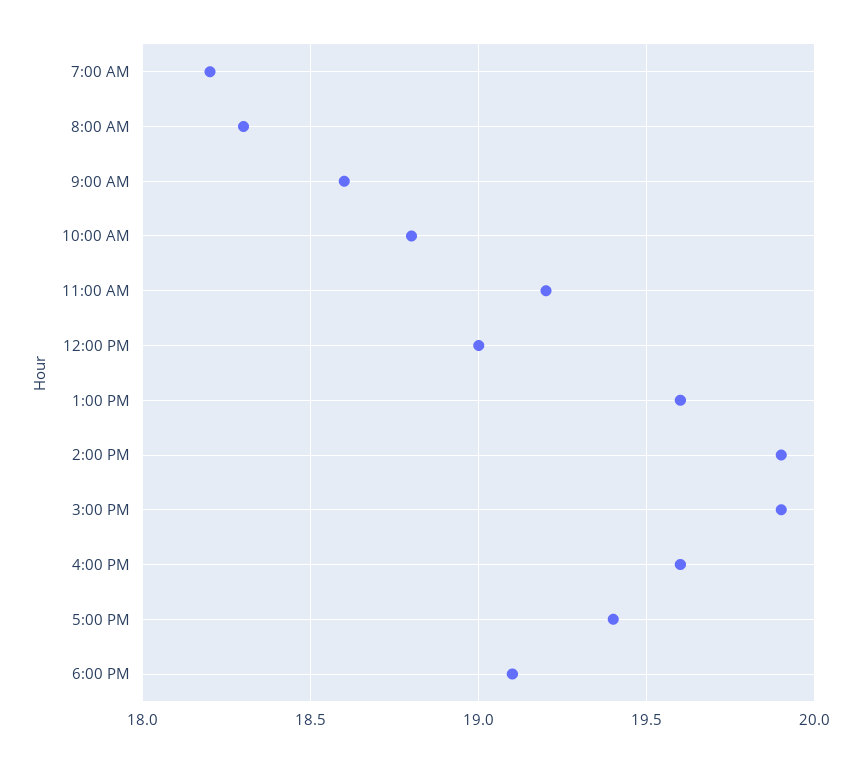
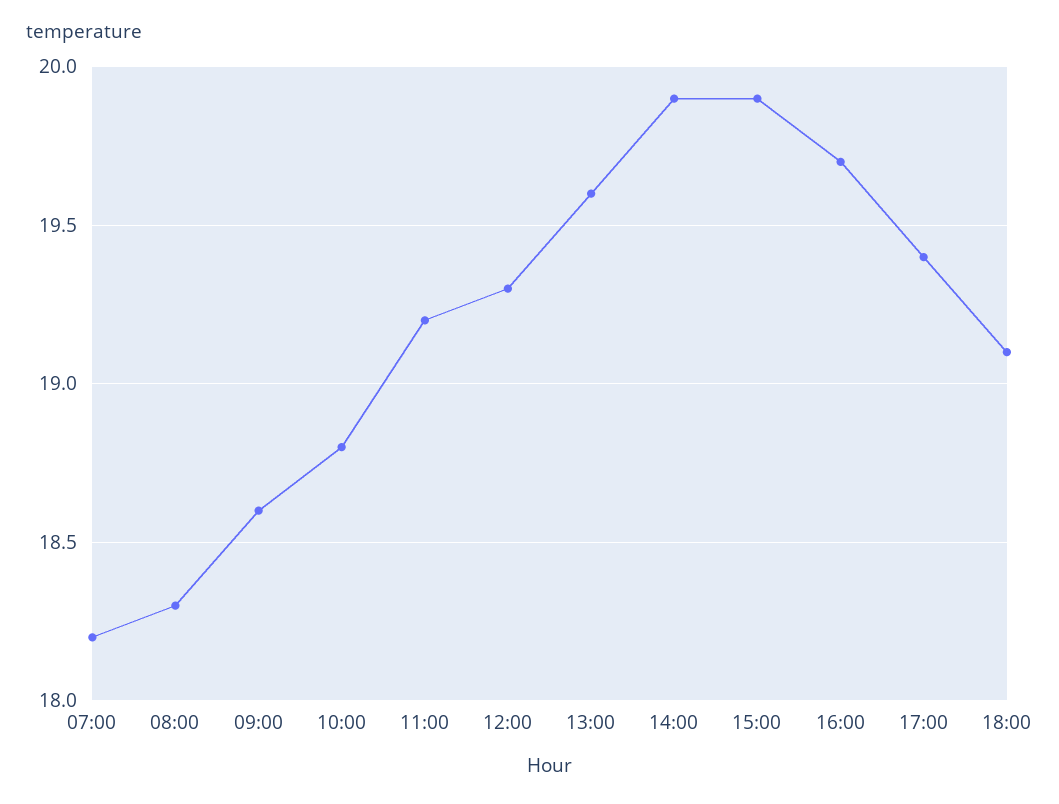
12:00 PM: 19 -> 19.3
4:00 PM: 19.6 -> 19.7

